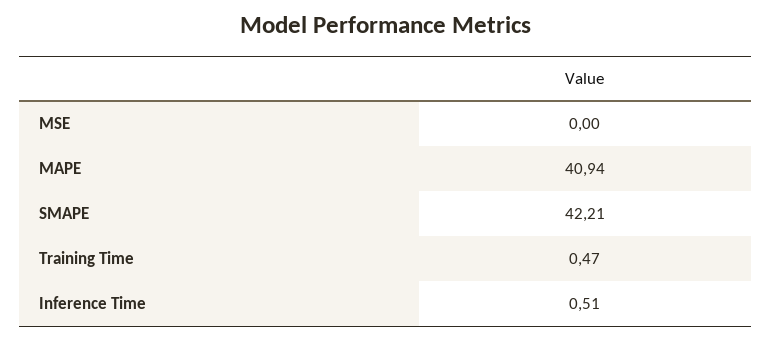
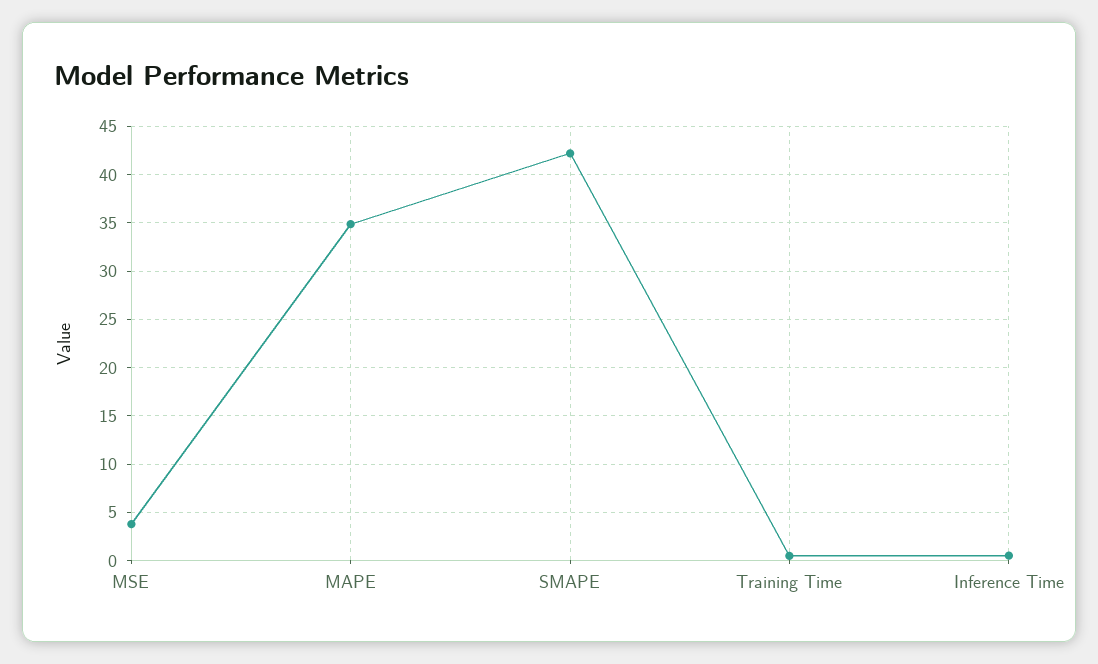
MSE: 0 -> 4
MAPE: 40.94 -> 35

